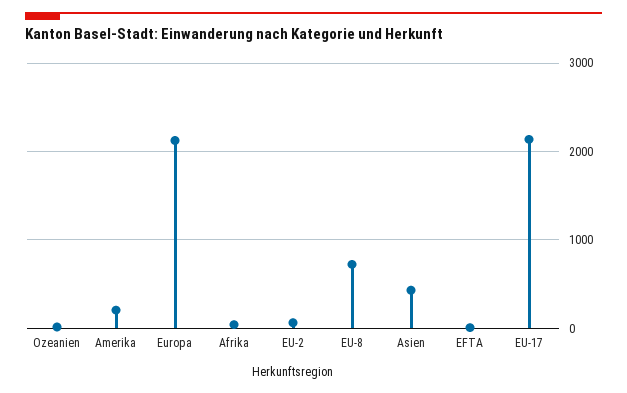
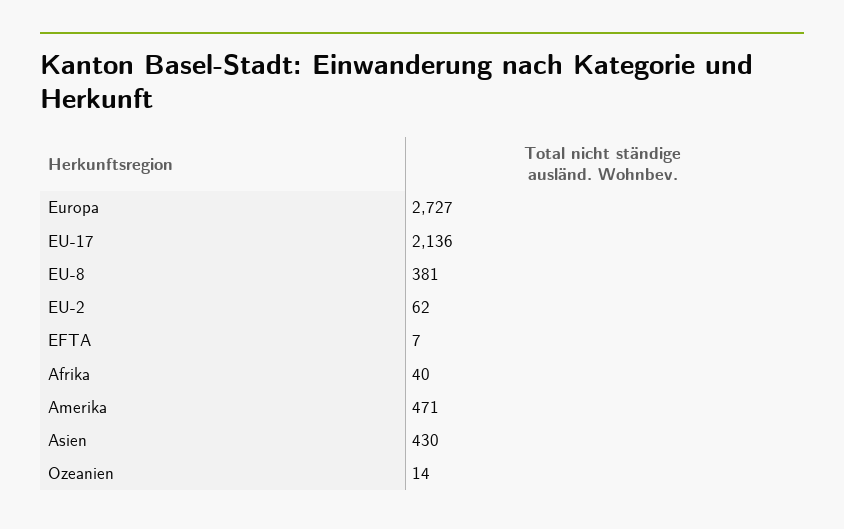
Amerika: 200 -> 471
Europa: 2100 -> 2727
EU-8: 700 -> 381

